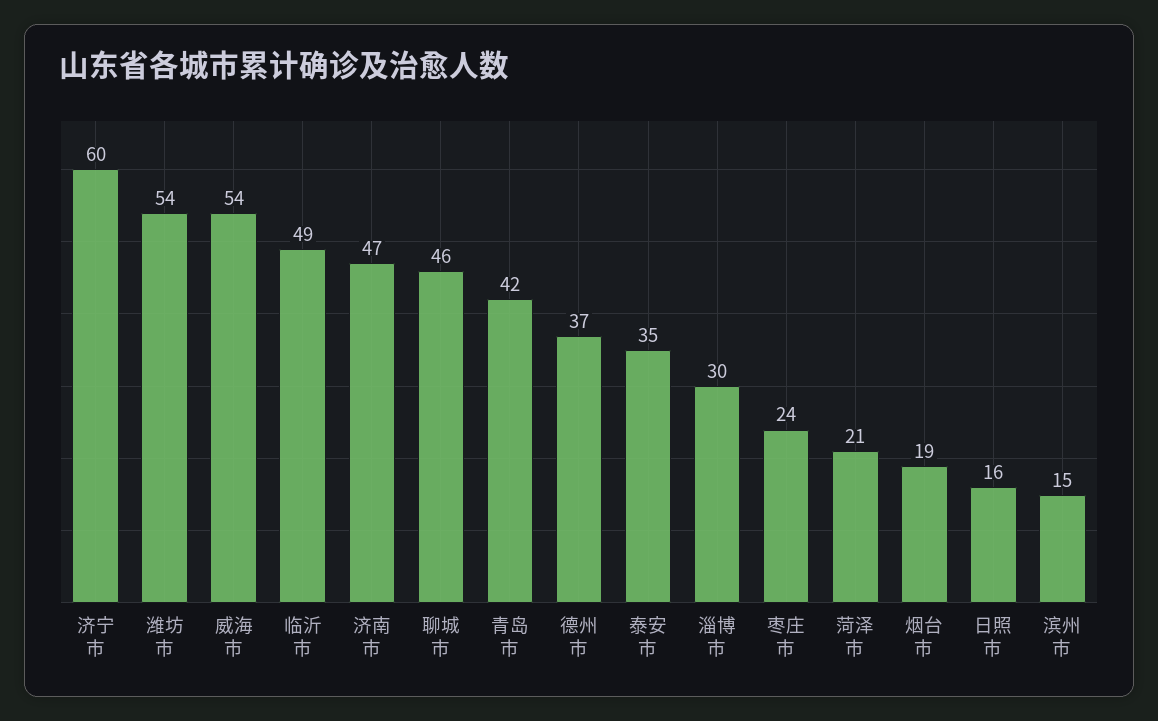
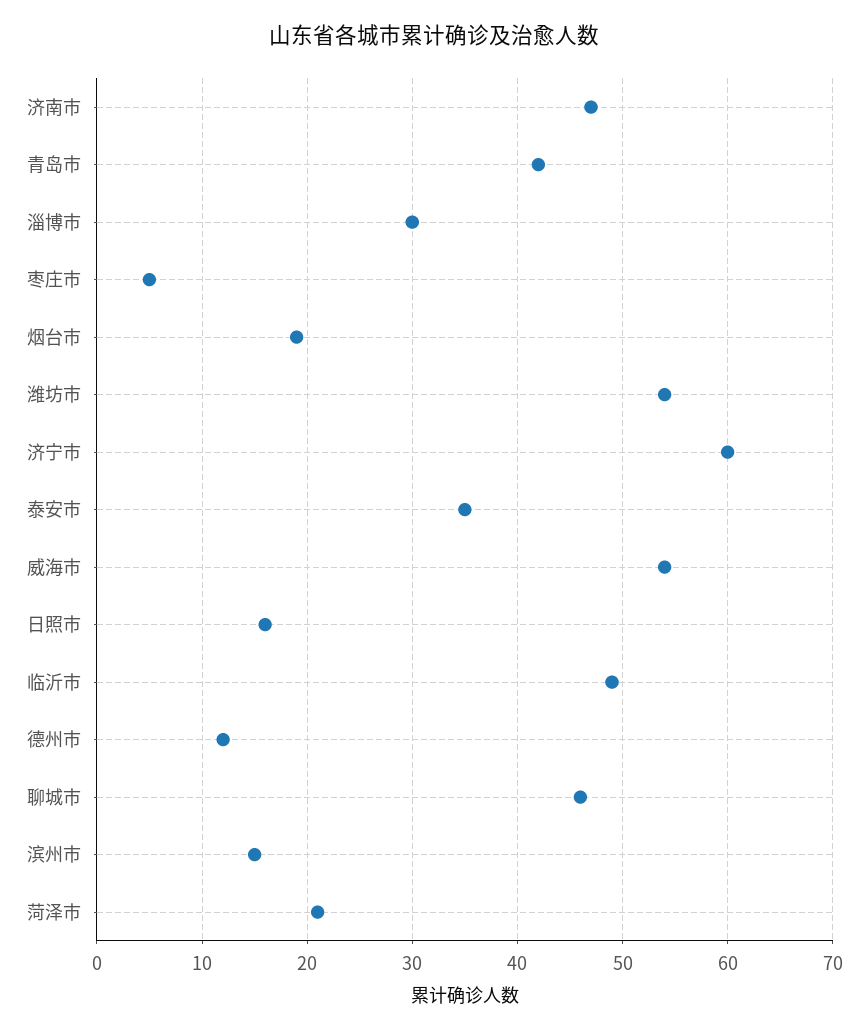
德州市: 37 -> 12
枣庄市: 24 -> 5

